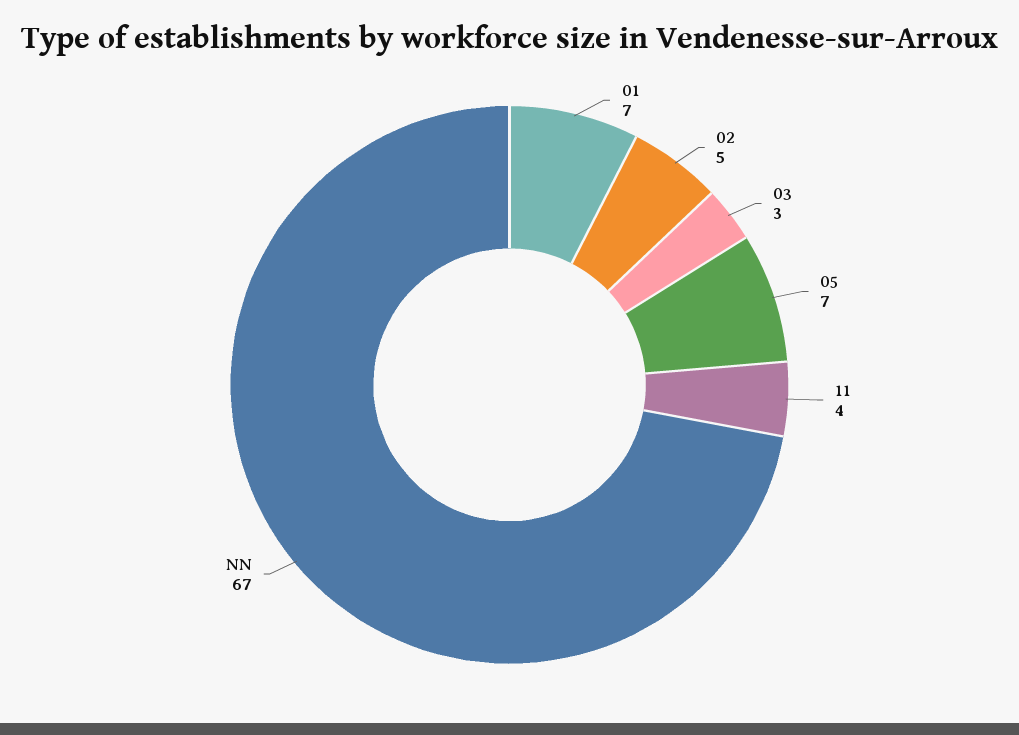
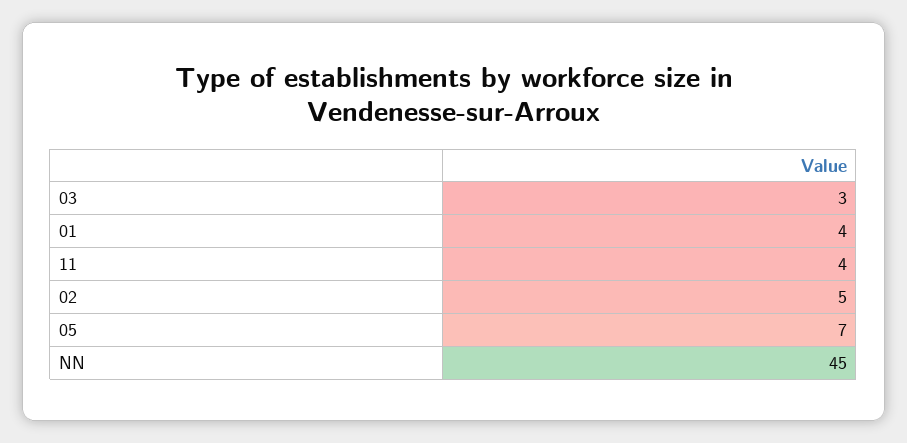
01: 7 -> 4
NN: 67 -> 45

